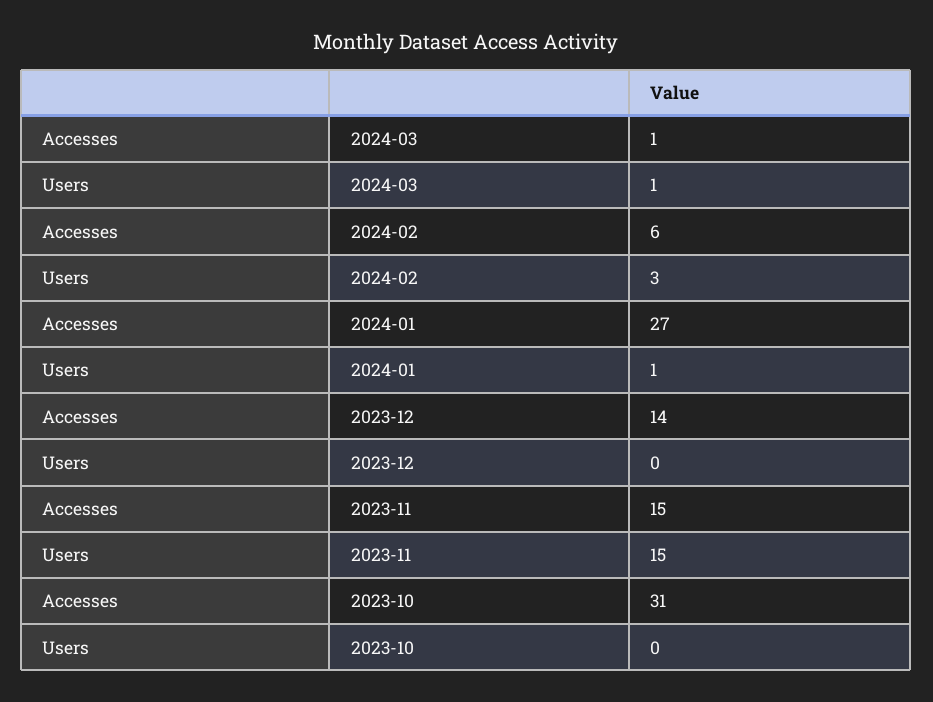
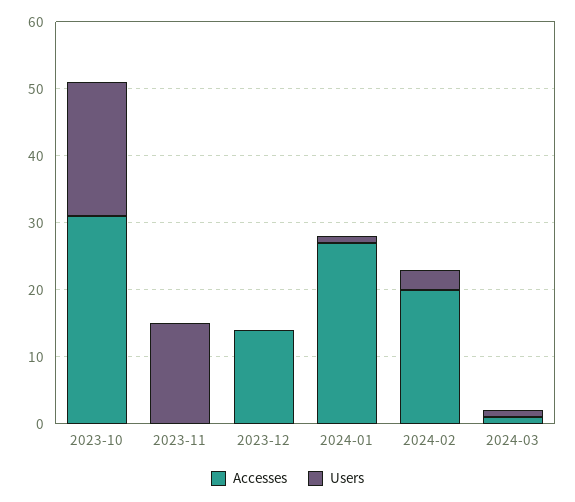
Accesses, 2024-02: 6 -> 20
Accesses, 2023-11: 15 -> 0
Users, 2023-10: 0 -> 20

